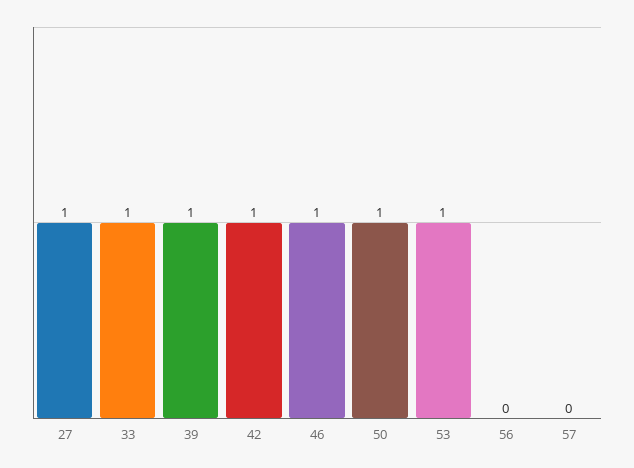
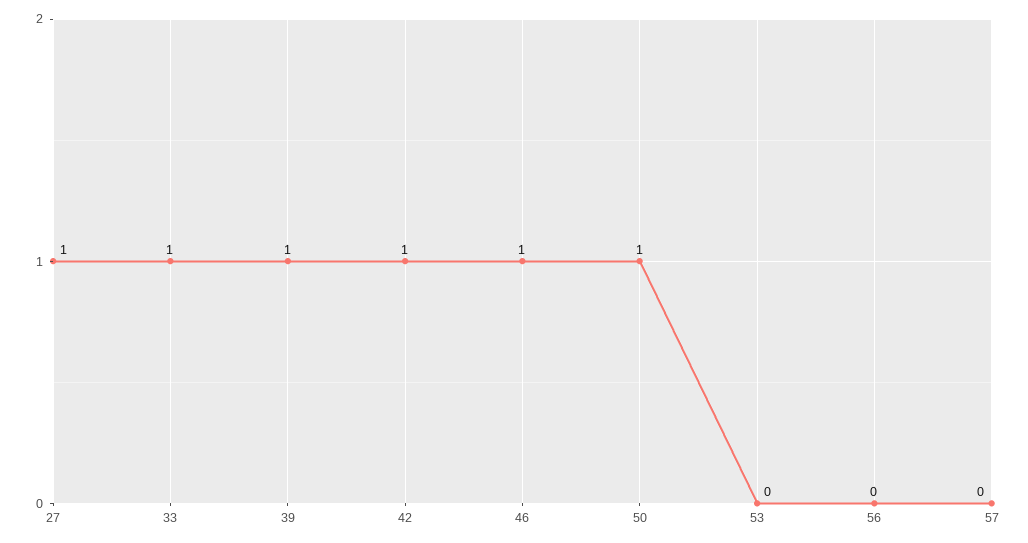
53: 1 -> 0

